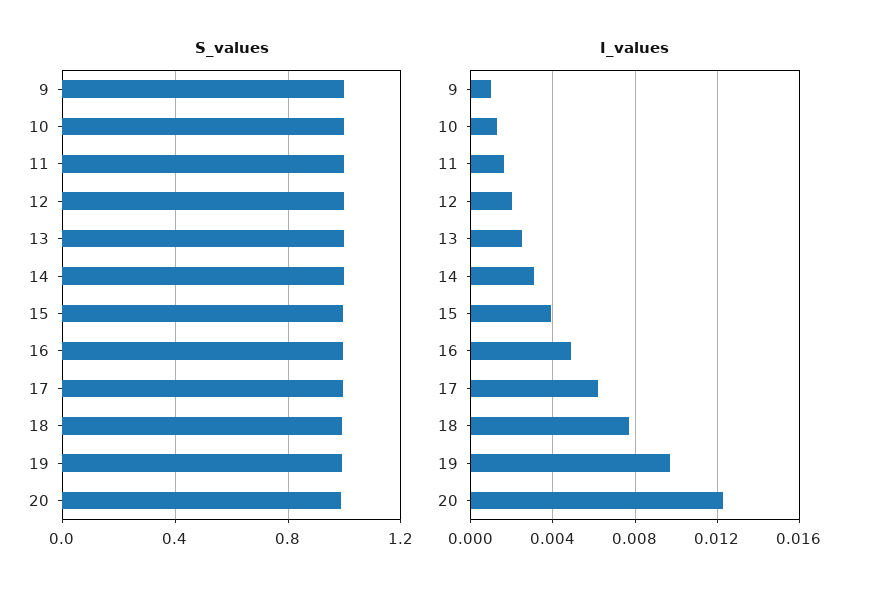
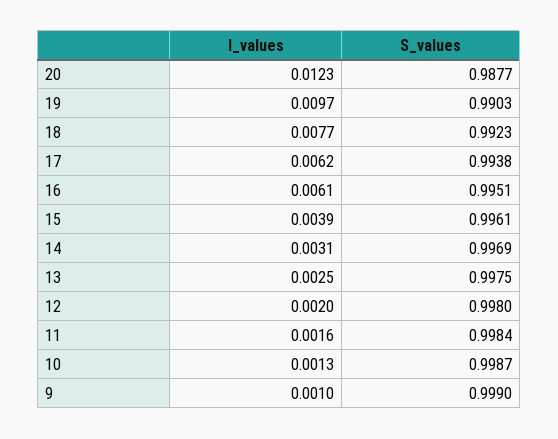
I_values, 16: 0.005 -> 0.0061

